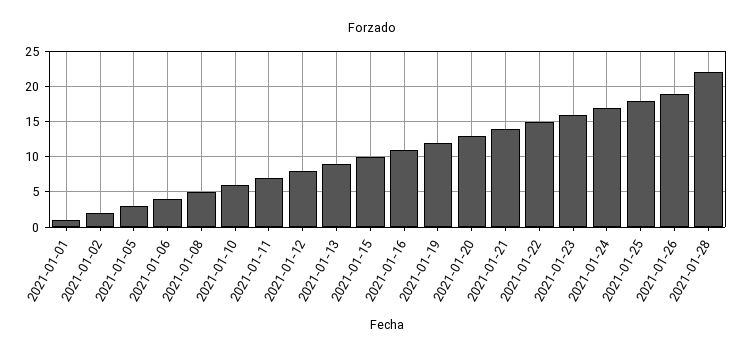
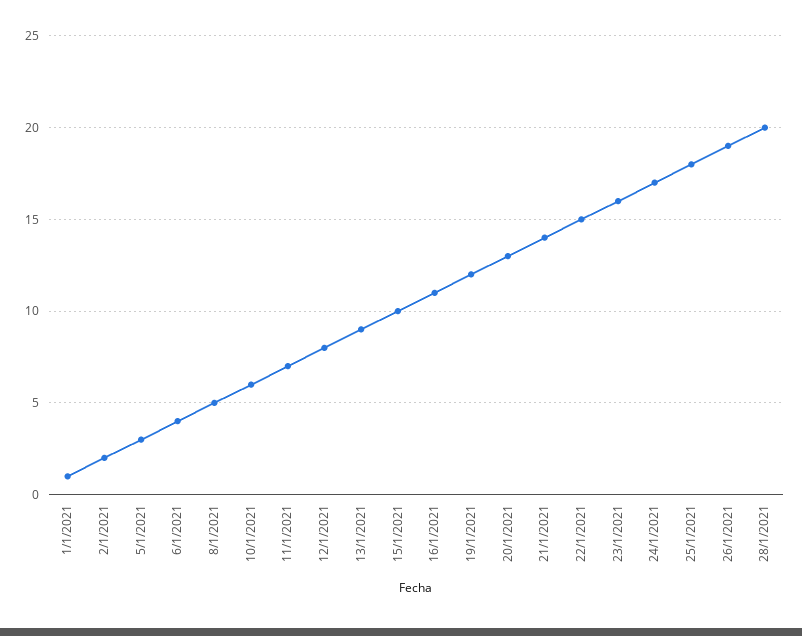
2021-01-28: 22 -> 20

